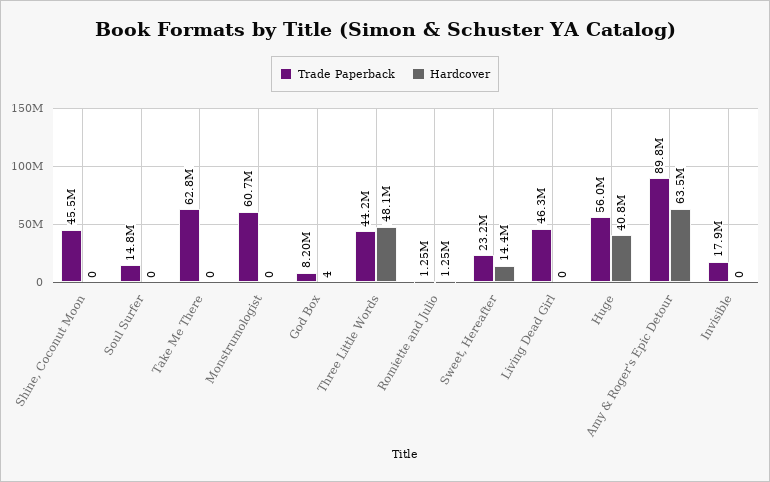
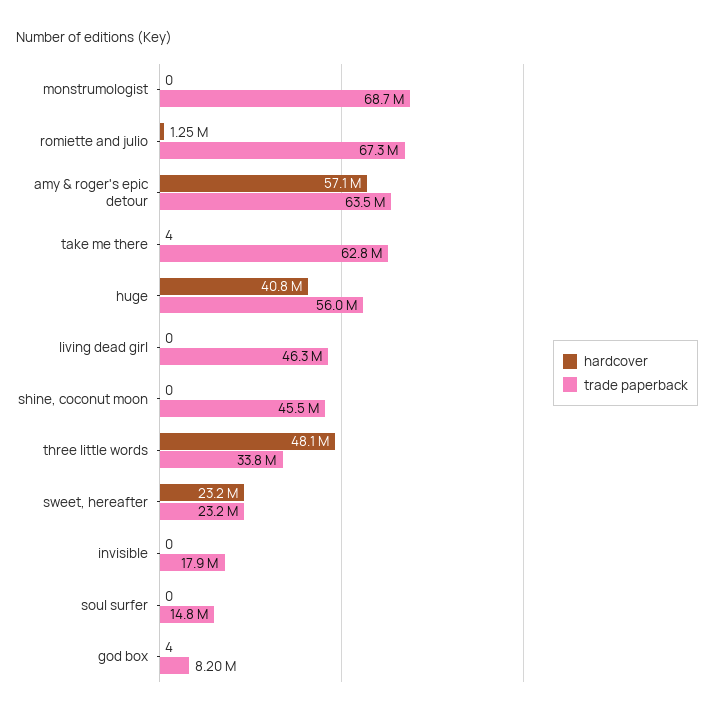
Hardcover, Take Me There: 0 -> 4
Trade Paperback, Monstrumologist: 60700000 -> 68700000
Trade Paperback, Three Little Words: 44200000 -> 33800000
Trade Paperback, Romiette and Julio: 1250000 -> 67300000
Hardcover, Sweet, Hereafter: 14400000 -> 23200000
Trade Paperback, Amy & Roger's Epic Detour: 89800000 -> 63500000
Hardcover, Amy & Roger's Epic Detour: 63500000 -> 57100000

